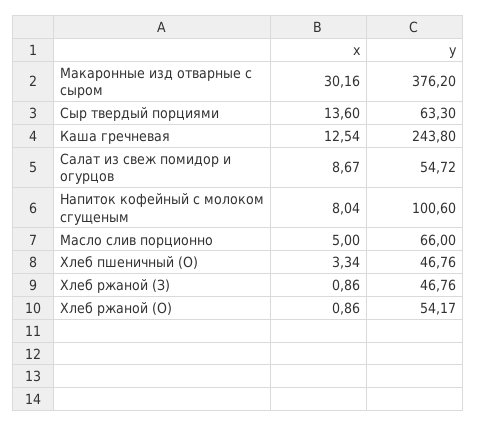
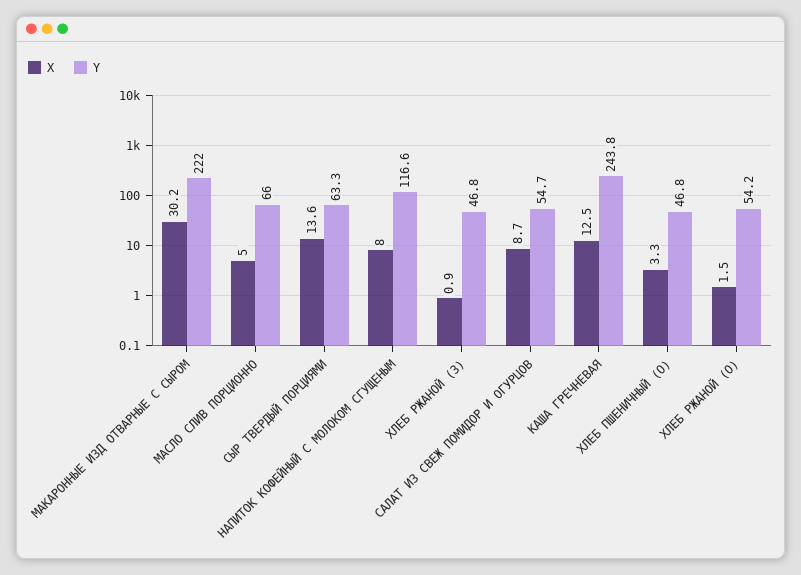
y, Макаронные изд отварные с сыром: 376.2 -> 222
y, Напиток кофейный с молоком сгущеным: 100.6 -> 116.6
x, Хлеб ржаной (О): 0.86 -> 1.5

